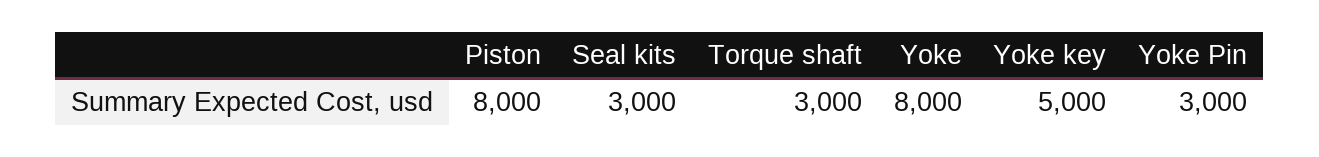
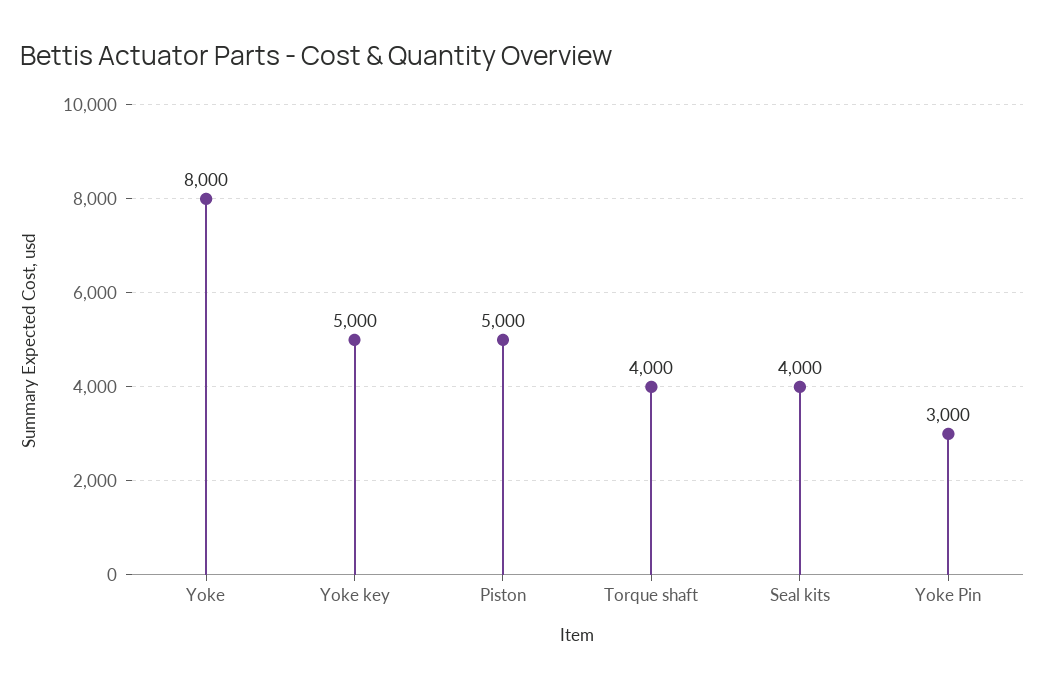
Piston: 8000 -> 5000
Seal kits: 3000 -> 4000
Torque shaft: 3000 -> 4000

